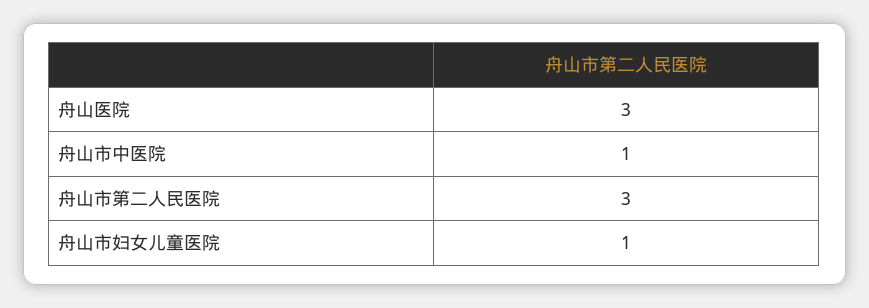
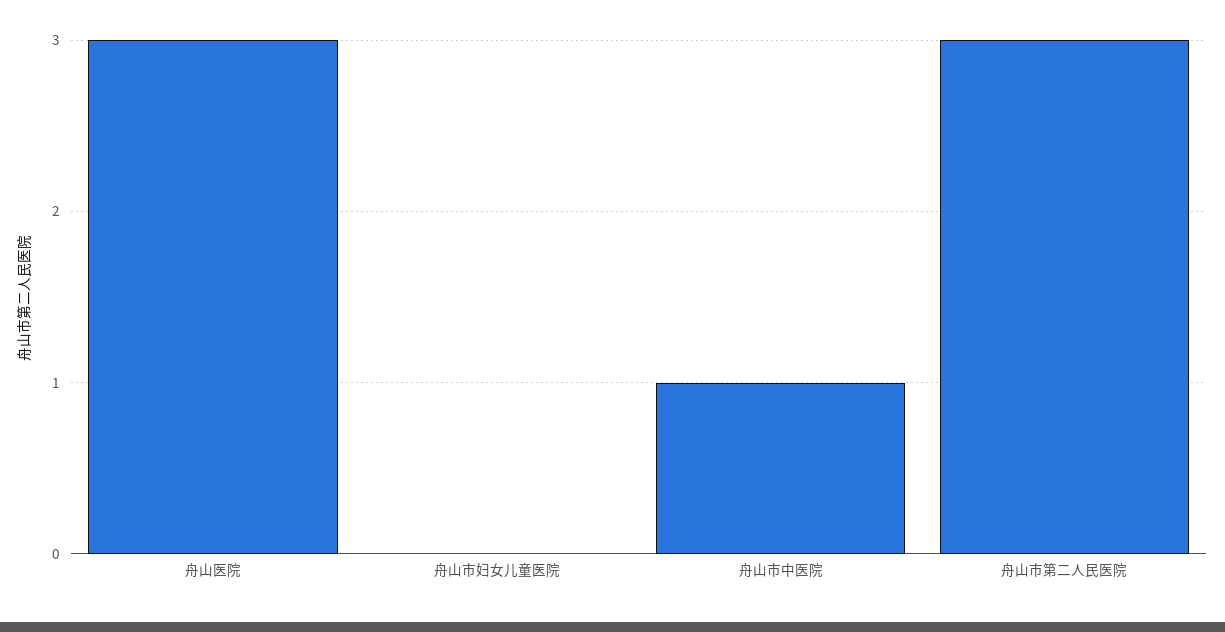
舟山市妇女儿童医院: 1 -> 0

